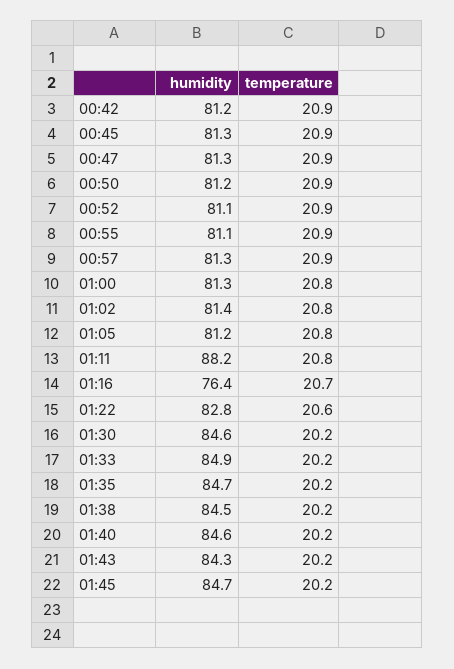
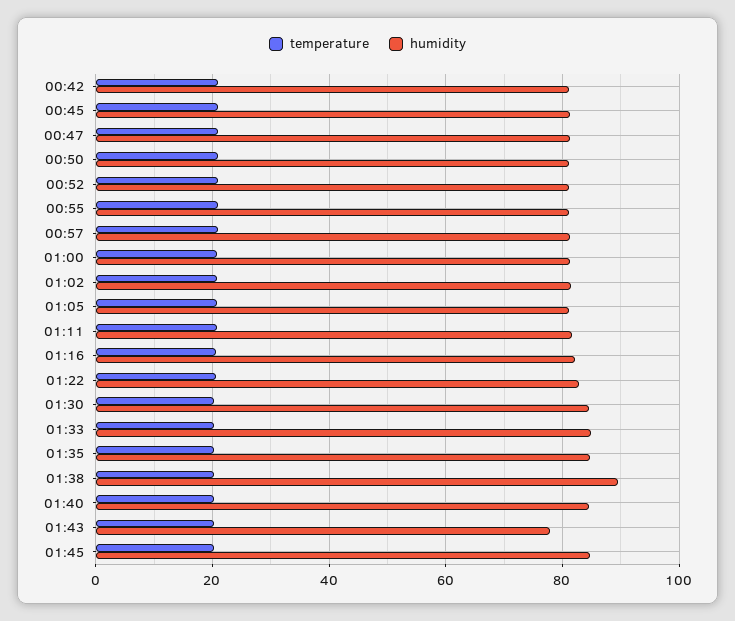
humidity, 01:11: 88.2 -> 82
humidity, 01:16: 76.4 -> 82
humidity, 01:38: 84.5 -> 90
humidity, 01:43: 84.3 -> 78

